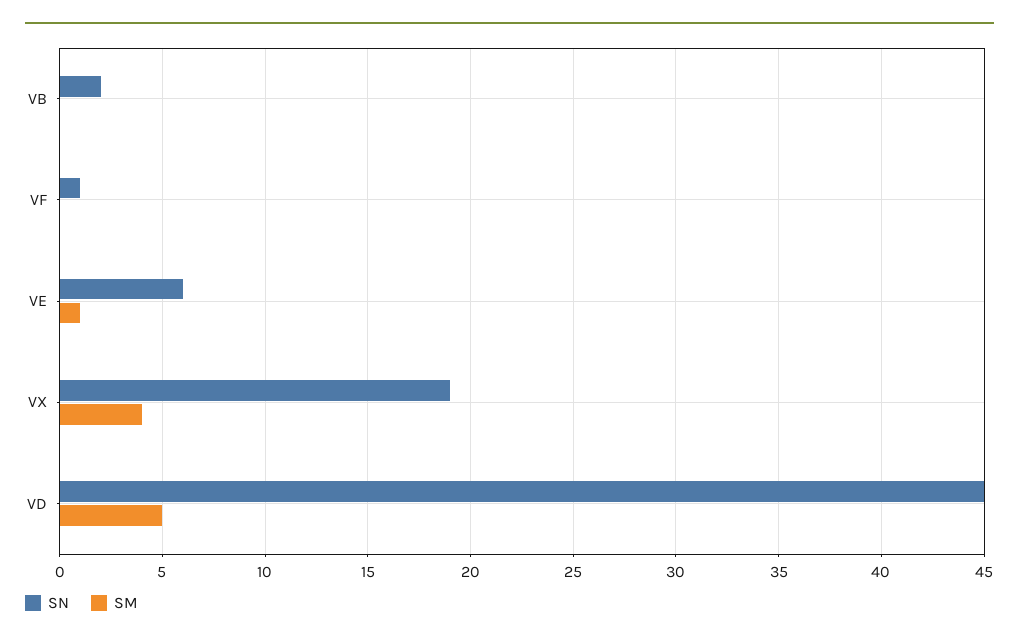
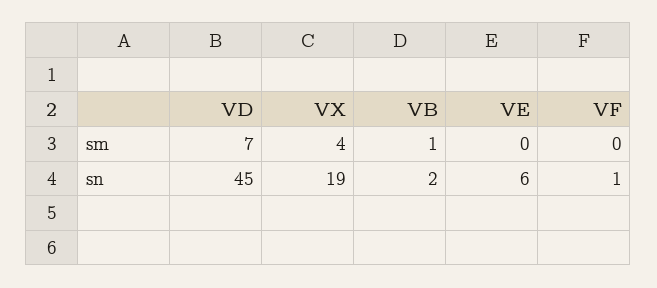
SM, VB: 0 -> 1
SM, VE: 1 -> 0
SM, VD: 5 -> 7

